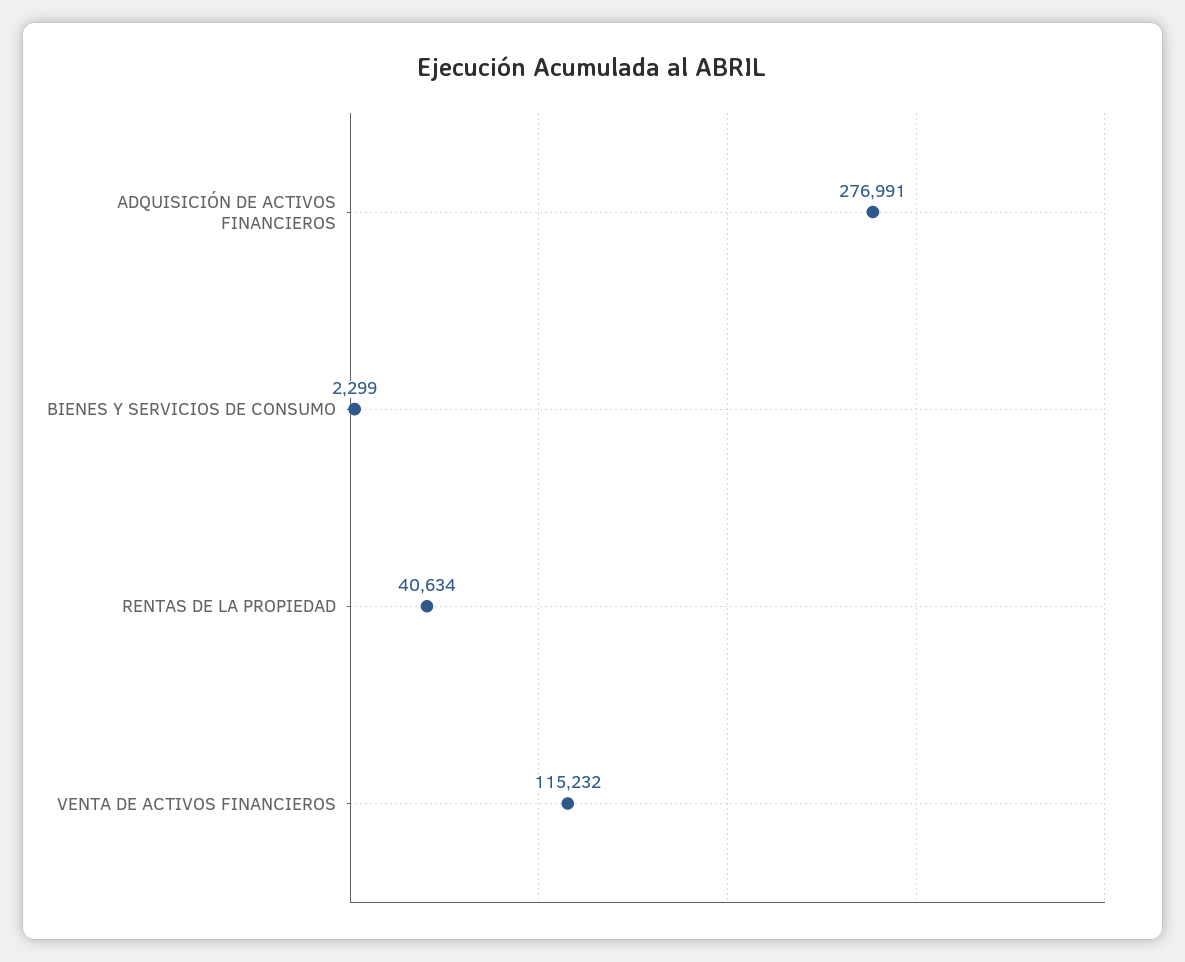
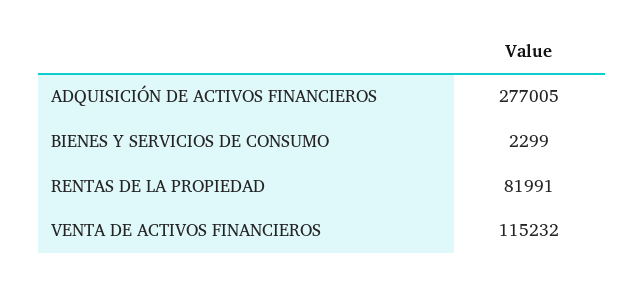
ADQUISICIÓN DE ACTIVOS FINANCIEROS: 276991 -> 277005
RENTAS DE LA PROPIEDAD: 40634 -> 81991

